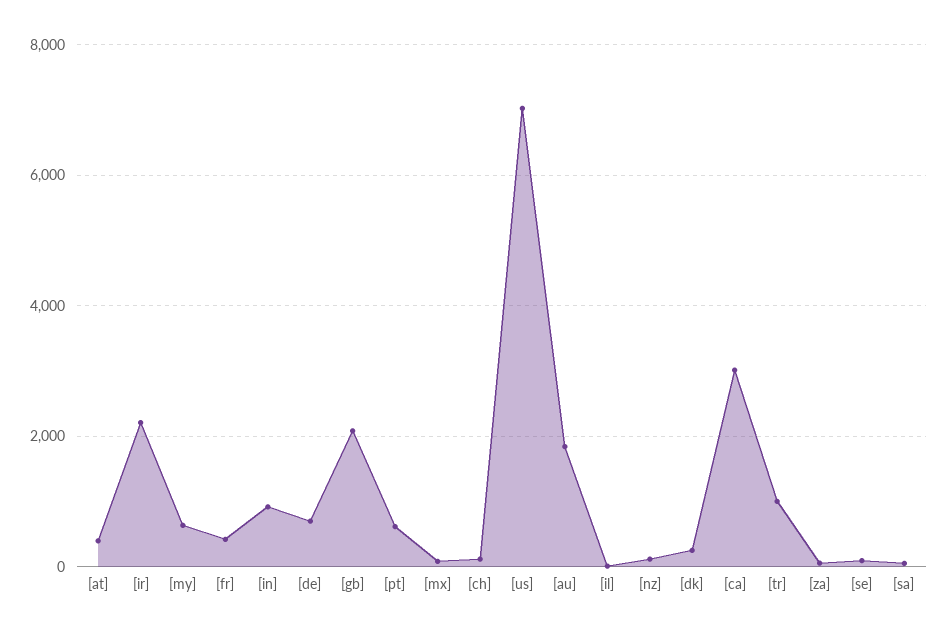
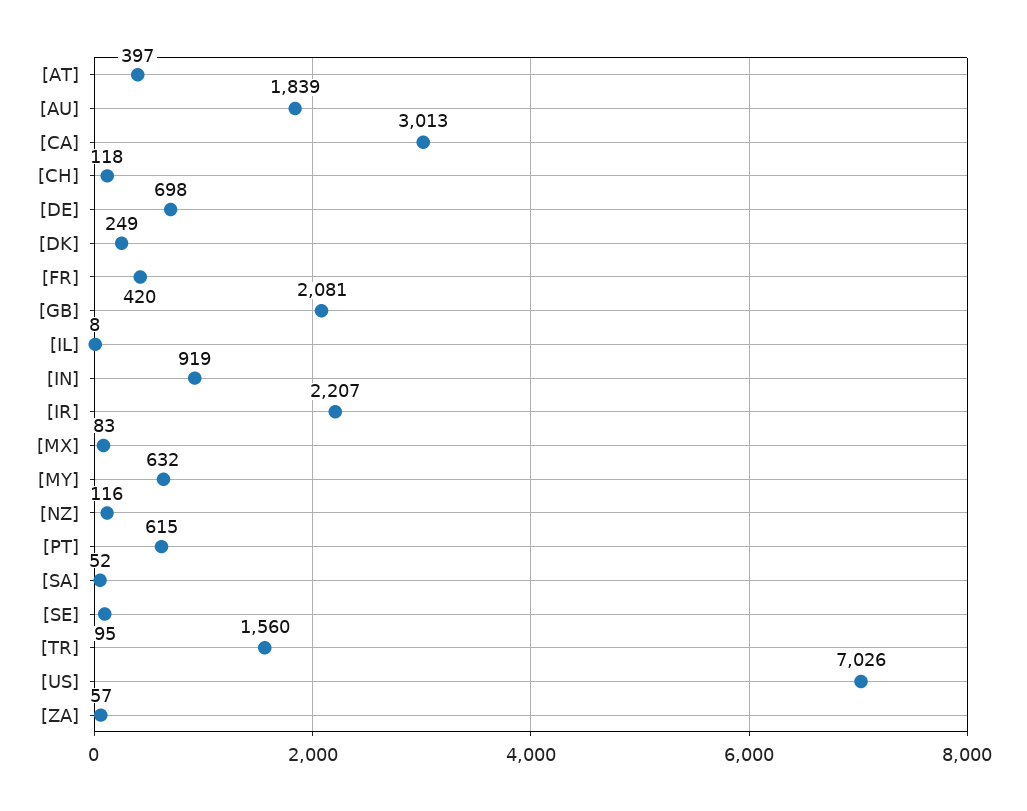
[tr]: 1000 -> 1560

